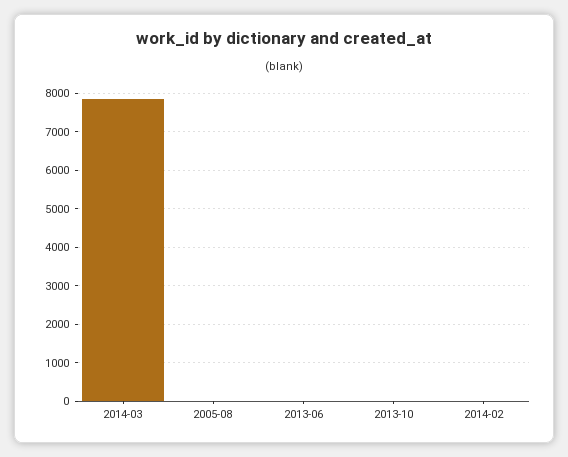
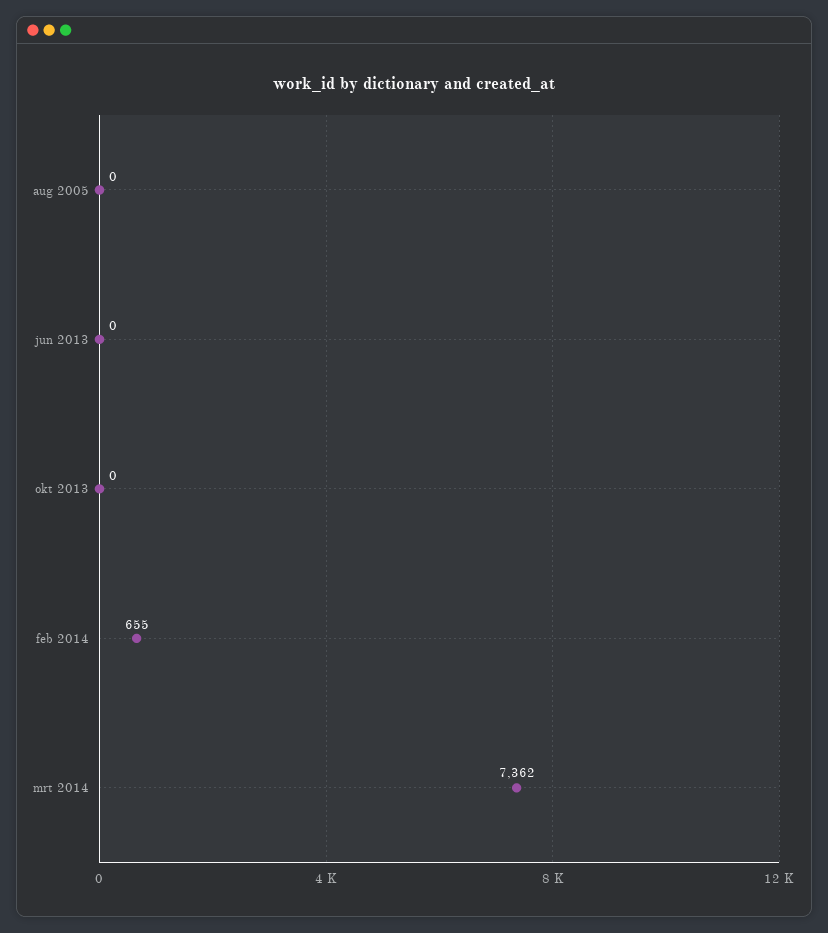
2014-03: 7800 -> 7362
2014-02: 0 -> 655

